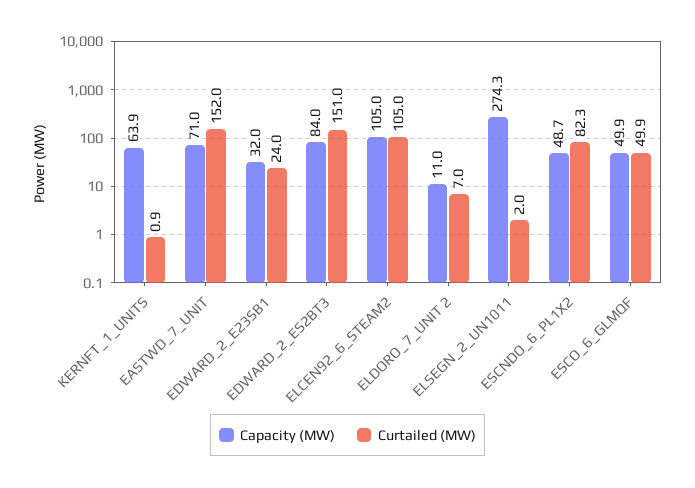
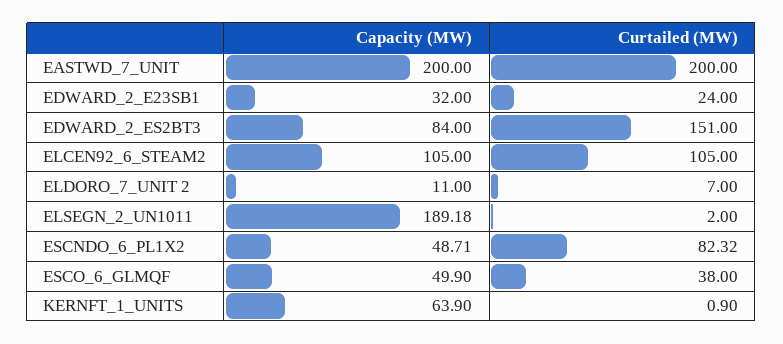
Capacity (MW), EASTWD_7_UNIT: 71 -> 200
Curtailed (MW), EASTWD_7_UNIT: 152 -> 200
Capacity (MW), ELSEGN_2_UN1011: 274.3 -> 189.18
Curtailed (MW), ESCO_6_GLMQF: 49.9 -> 38

